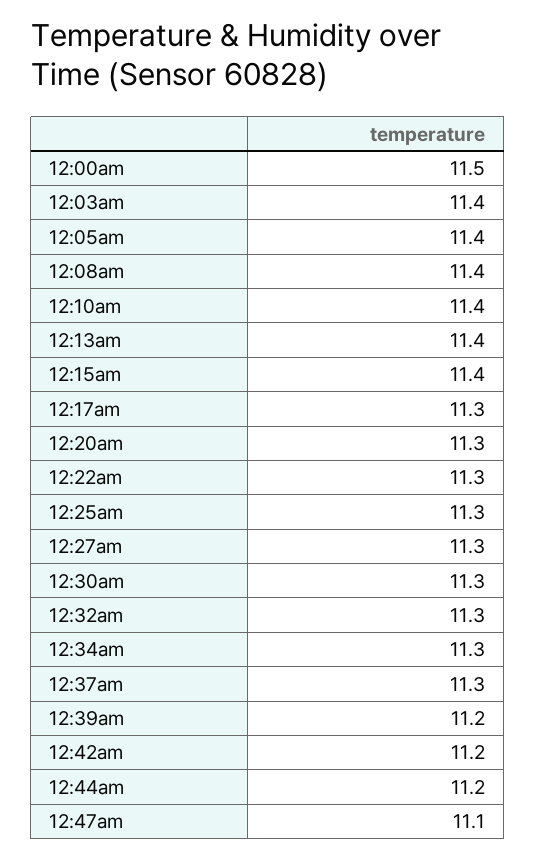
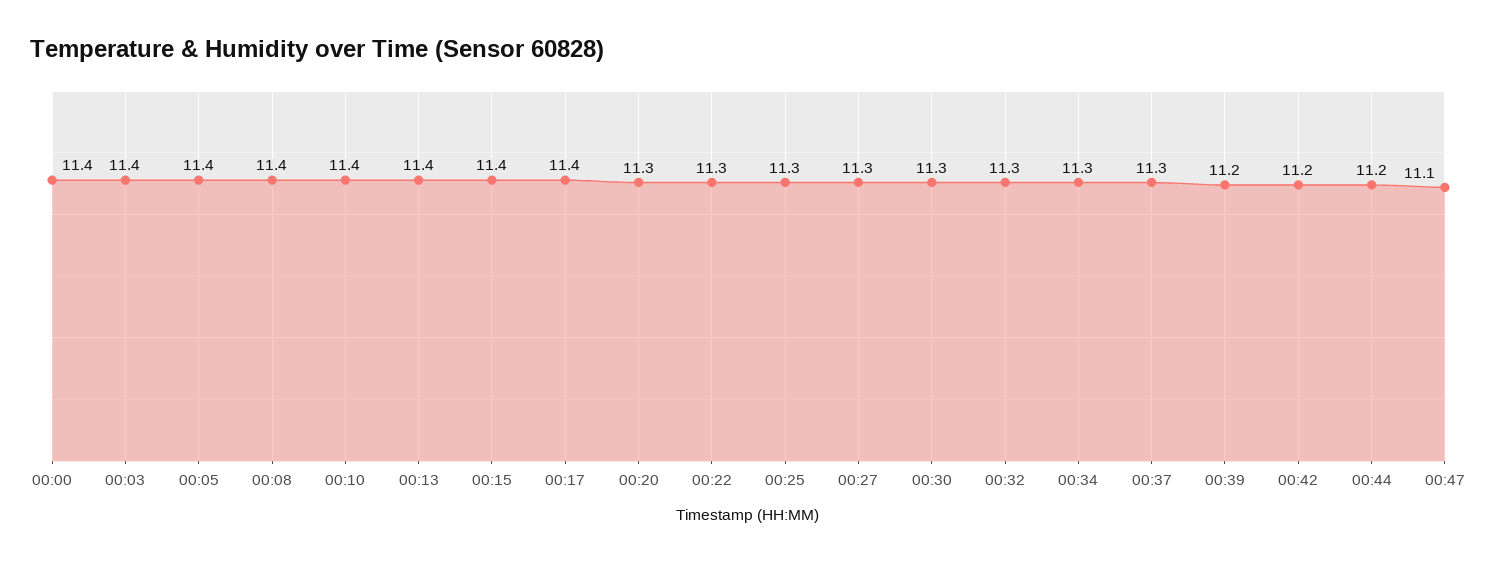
12:00am: 11.5 -> 11.4
12:17am: 11.3 -> 11.4

